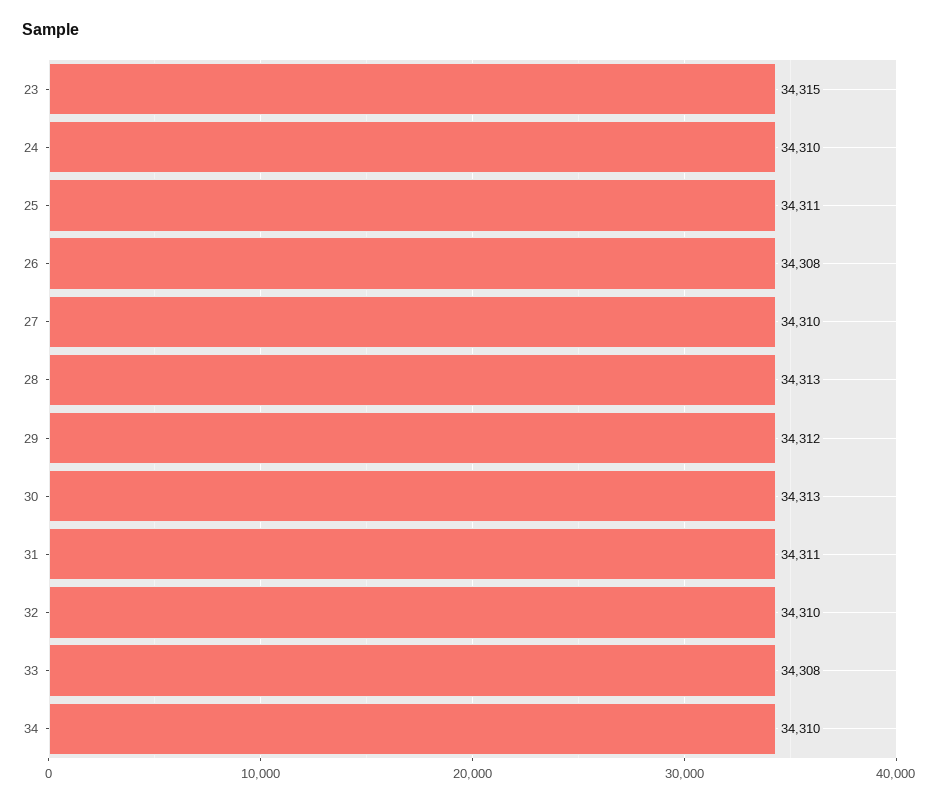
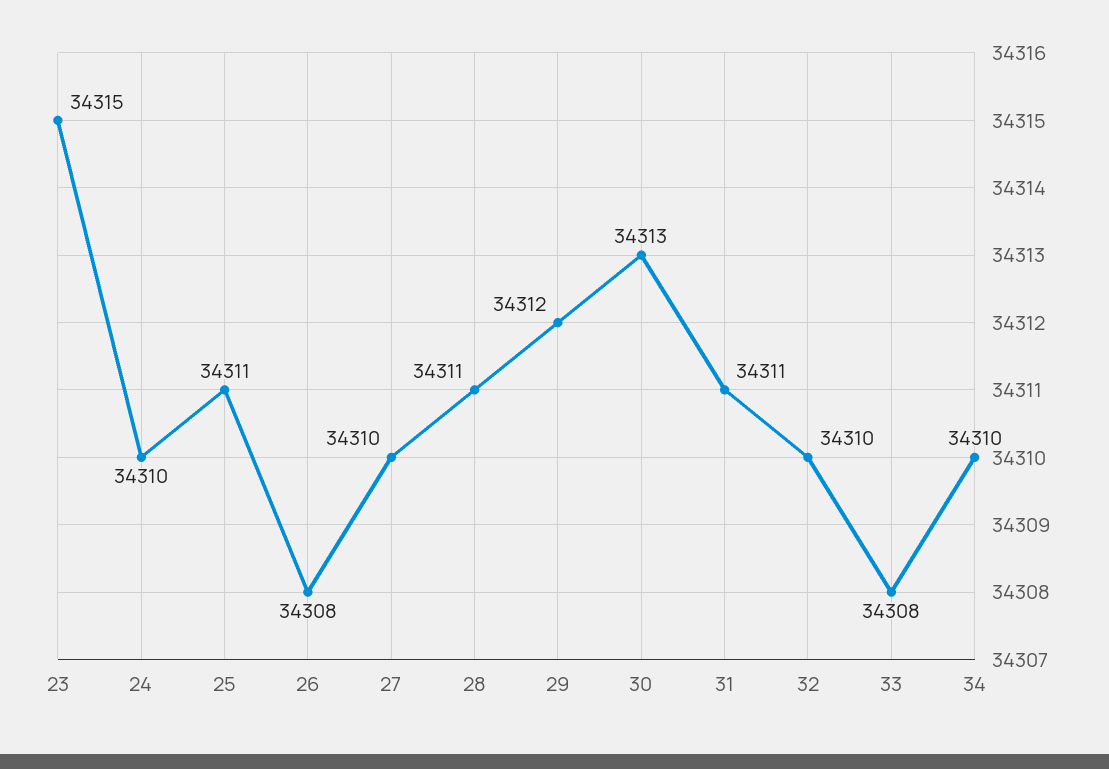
28: 34313 -> 34311

